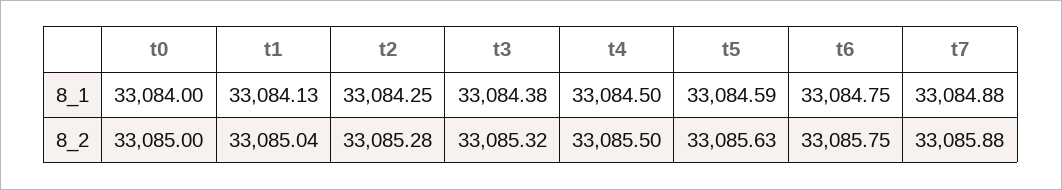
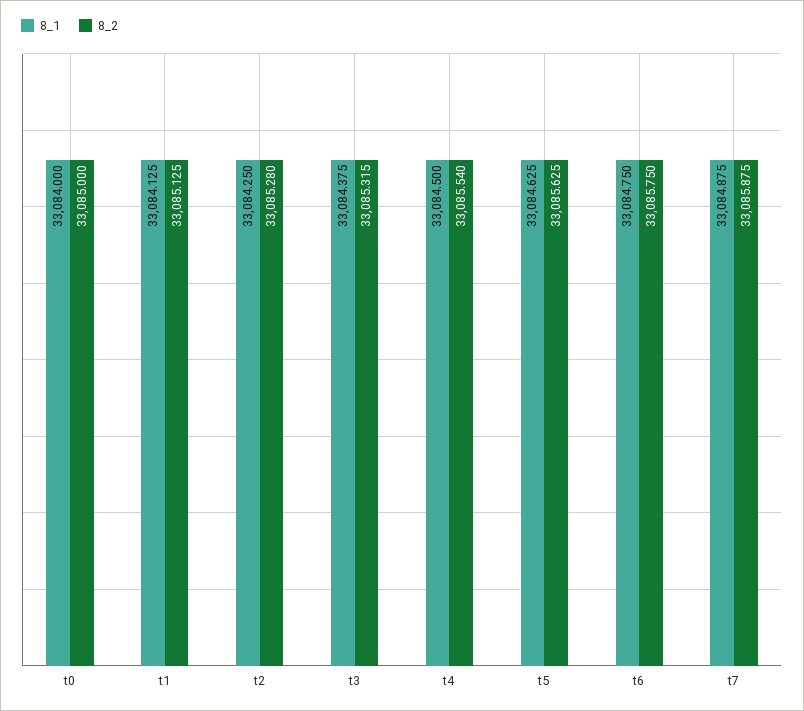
8_1, t5: 33084.59 -> 33084.625
8_2, t1: 33085.04 -> 33085.125
8_2, t4: 33085.5 -> 33085.54

